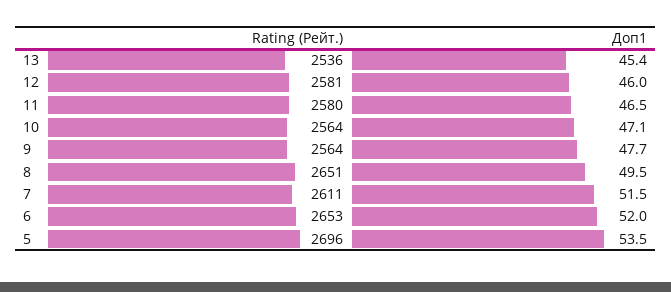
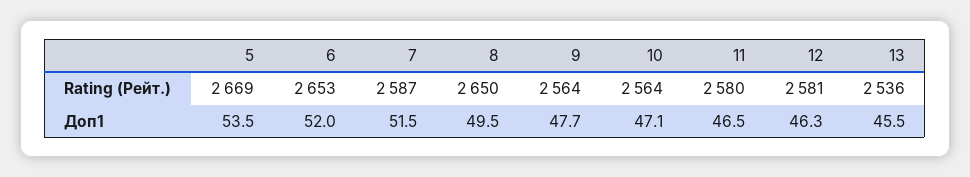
Доп1, 13: 45.4 -> 45.5
Доп1, 12: 46 -> 46.3
Rating (Рейт.), 8: 2651 -> 2650
Rating (Рейт.), 7: 2611 -> 2587
Rating (Рейт.), 5: 2696 -> 2669

